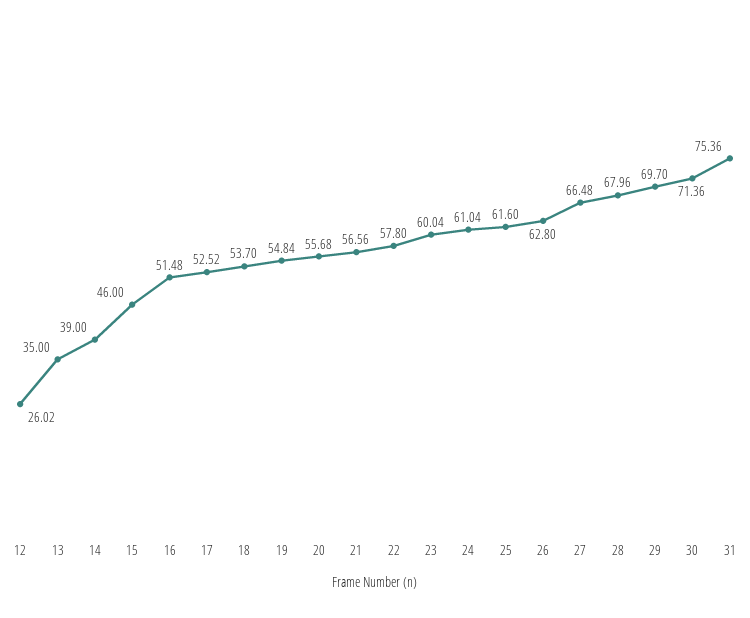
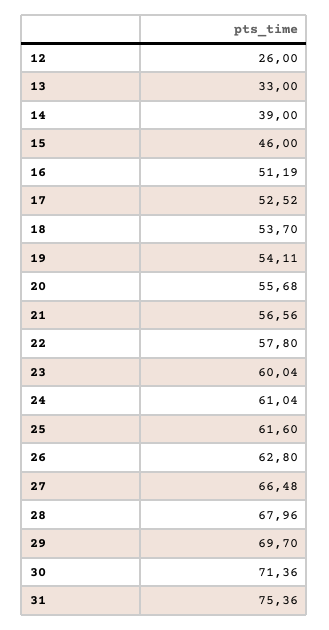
12: 26.02 -> 26
13: 35 -> 33
16: 51.48 -> 51.19
19: 54.84 -> 54.11

